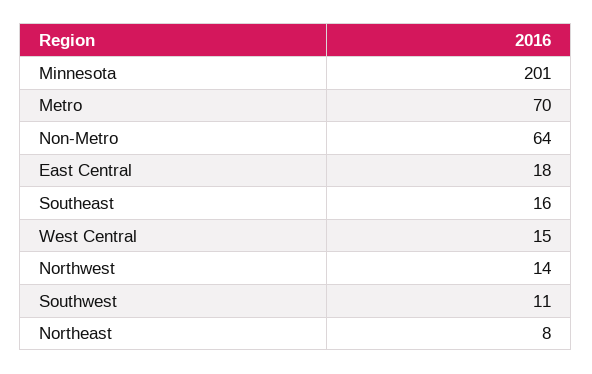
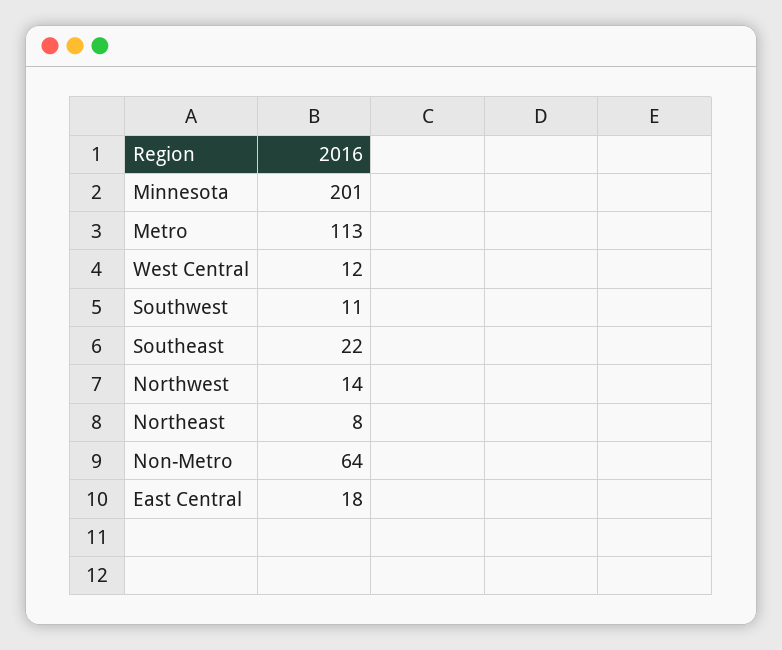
Metro: 70 -> 113
Southeast: 16 -> 22
West Central: 15 -> 12

